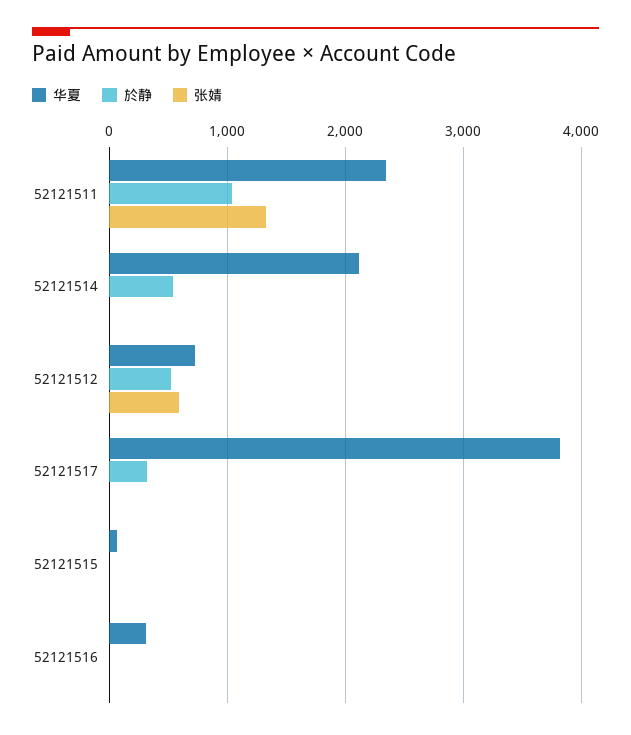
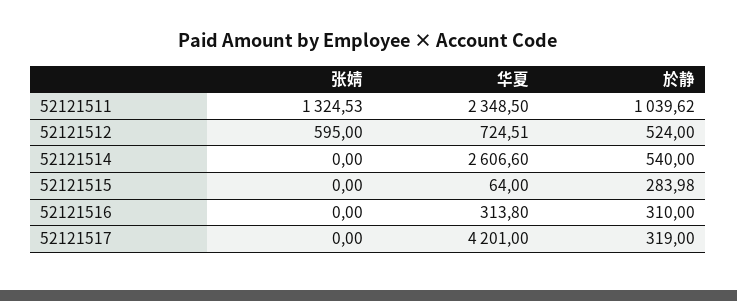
华夏, 52121514: 2100 -> 2606.6
华夏, 52121517: 3800 -> 4201
於静, 52121515: 0 -> 283.98
於静, 52121516: 0 -> 310

